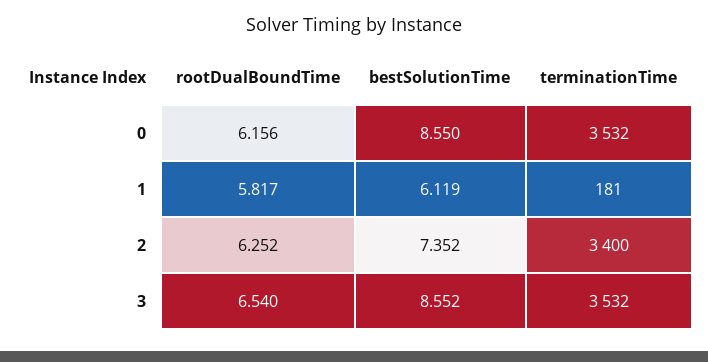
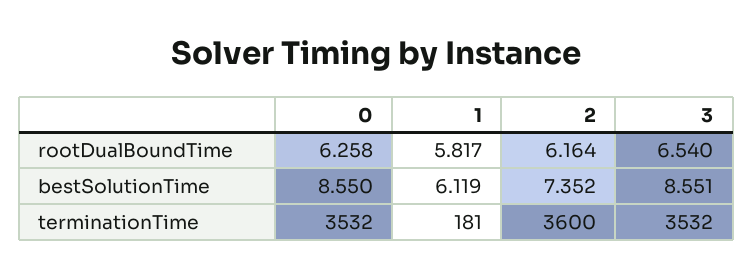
rootDualBoundTime, 0: 6.156 -> 6.258
rootDualBoundTime, 2: 6.252 -> 6.164
terminationTime, 2: 3400 -> 3600
bestSolutionTime, 3: 8.552 -> 8.551

